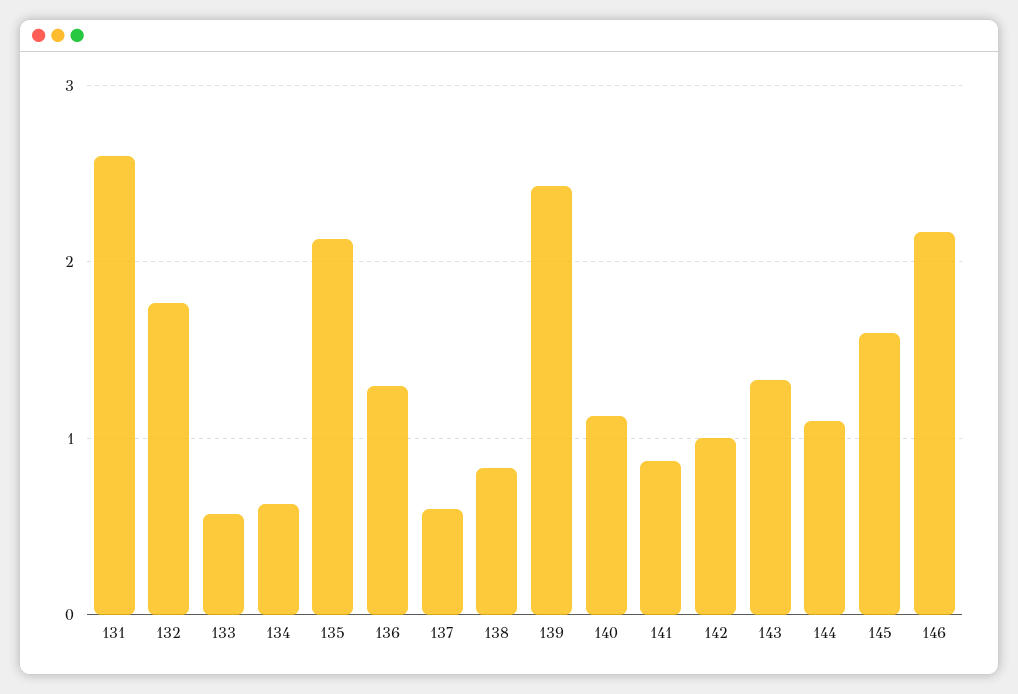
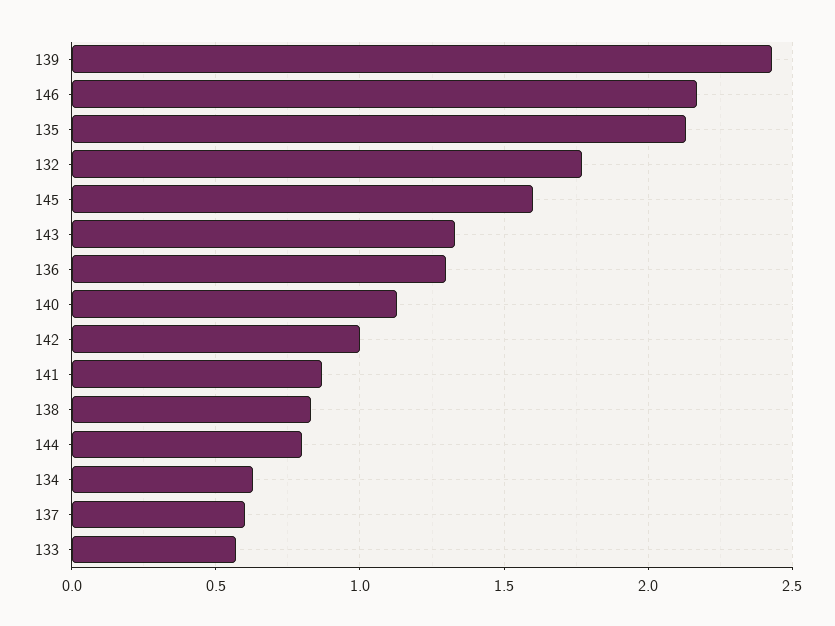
131: 2.6 -> none
144: 1.1 -> 0.8

